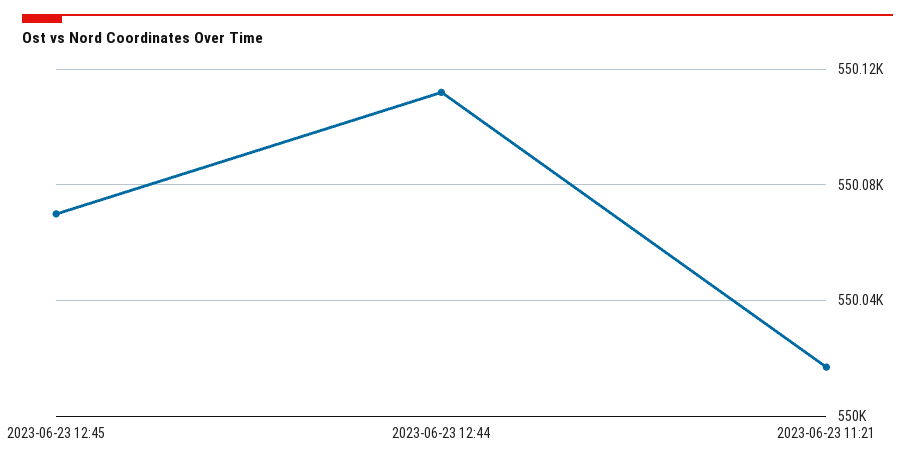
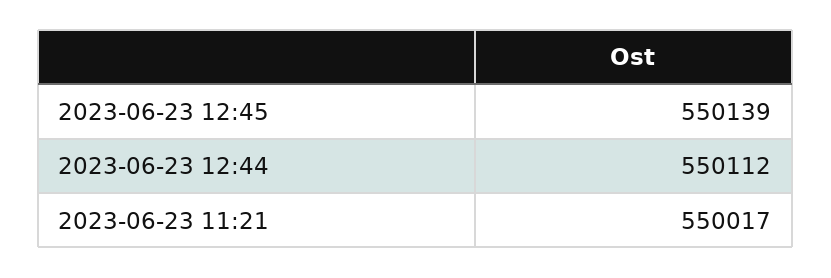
2023-06-23 12:45: 550070 -> 550139

